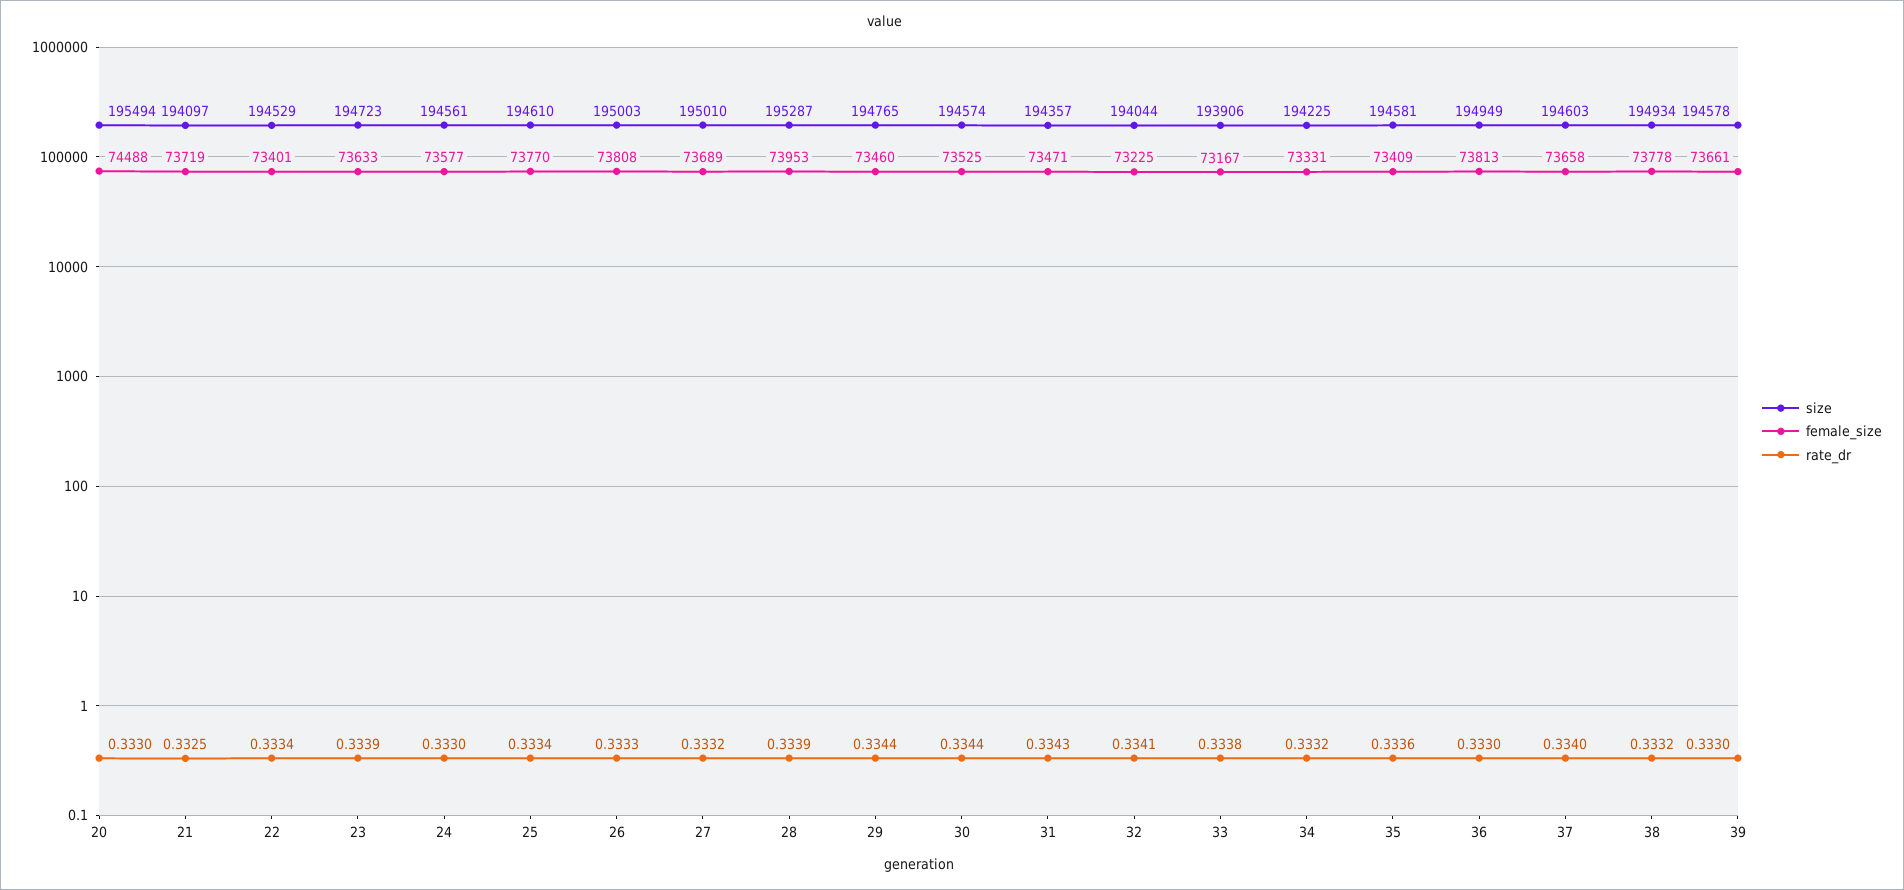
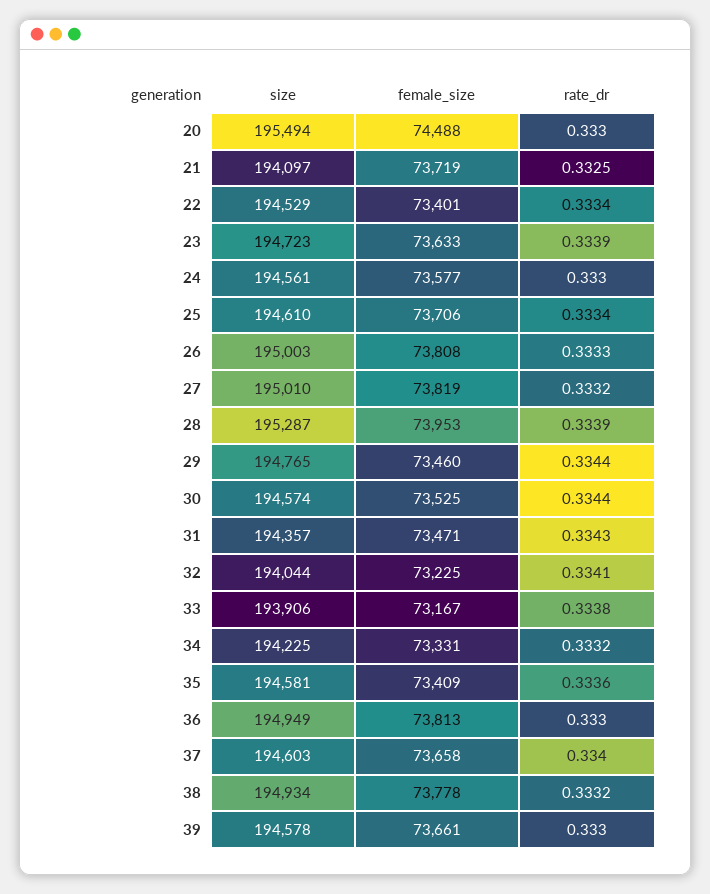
female_size, 25: 73770 -> 73706
female_size, 27: 73689 -> 73819

